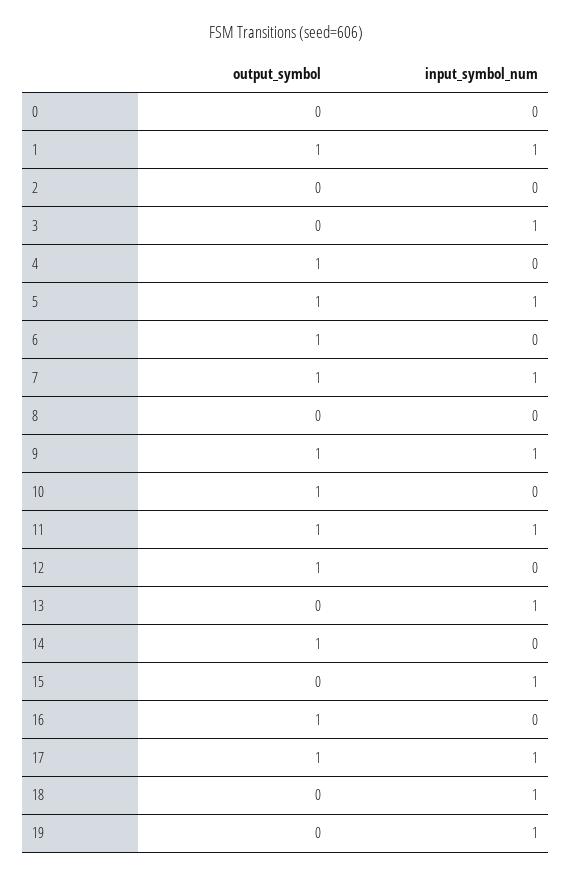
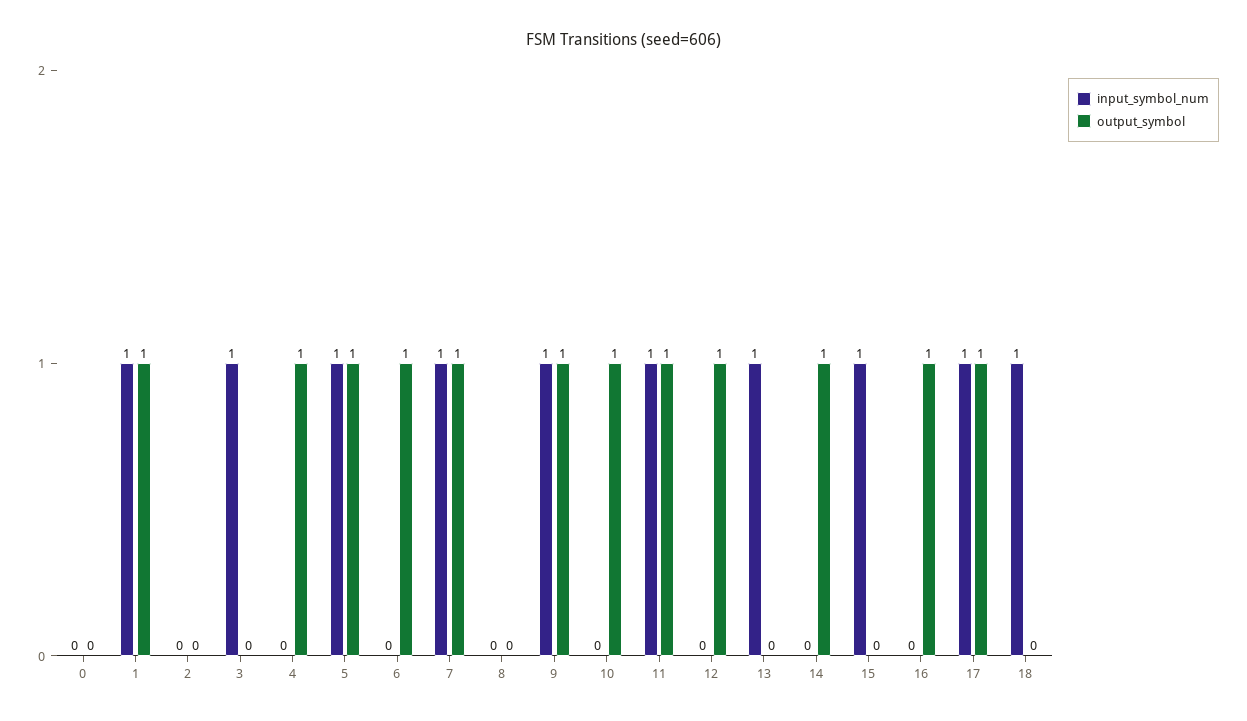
output_symbol, 19: 0 -> none
input_symbol_num, 19: 1 -> none

